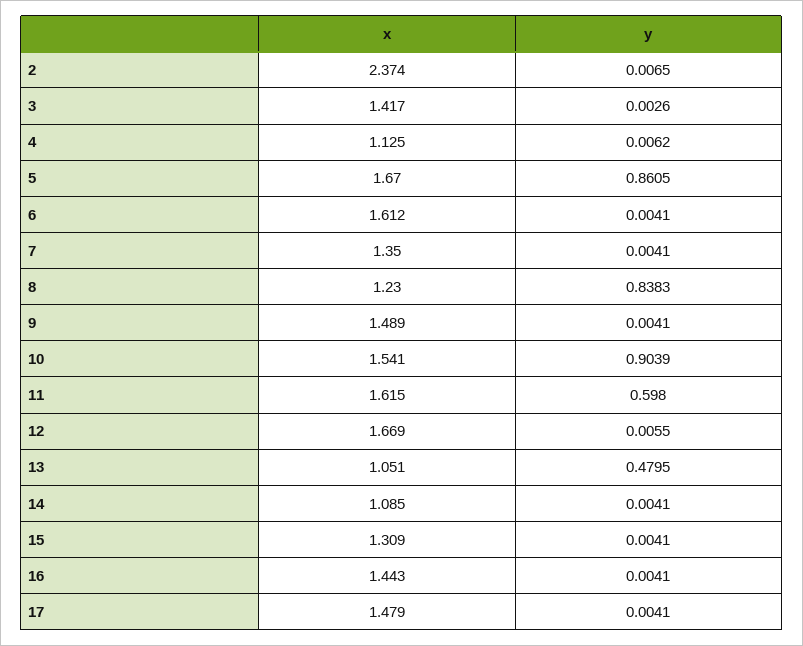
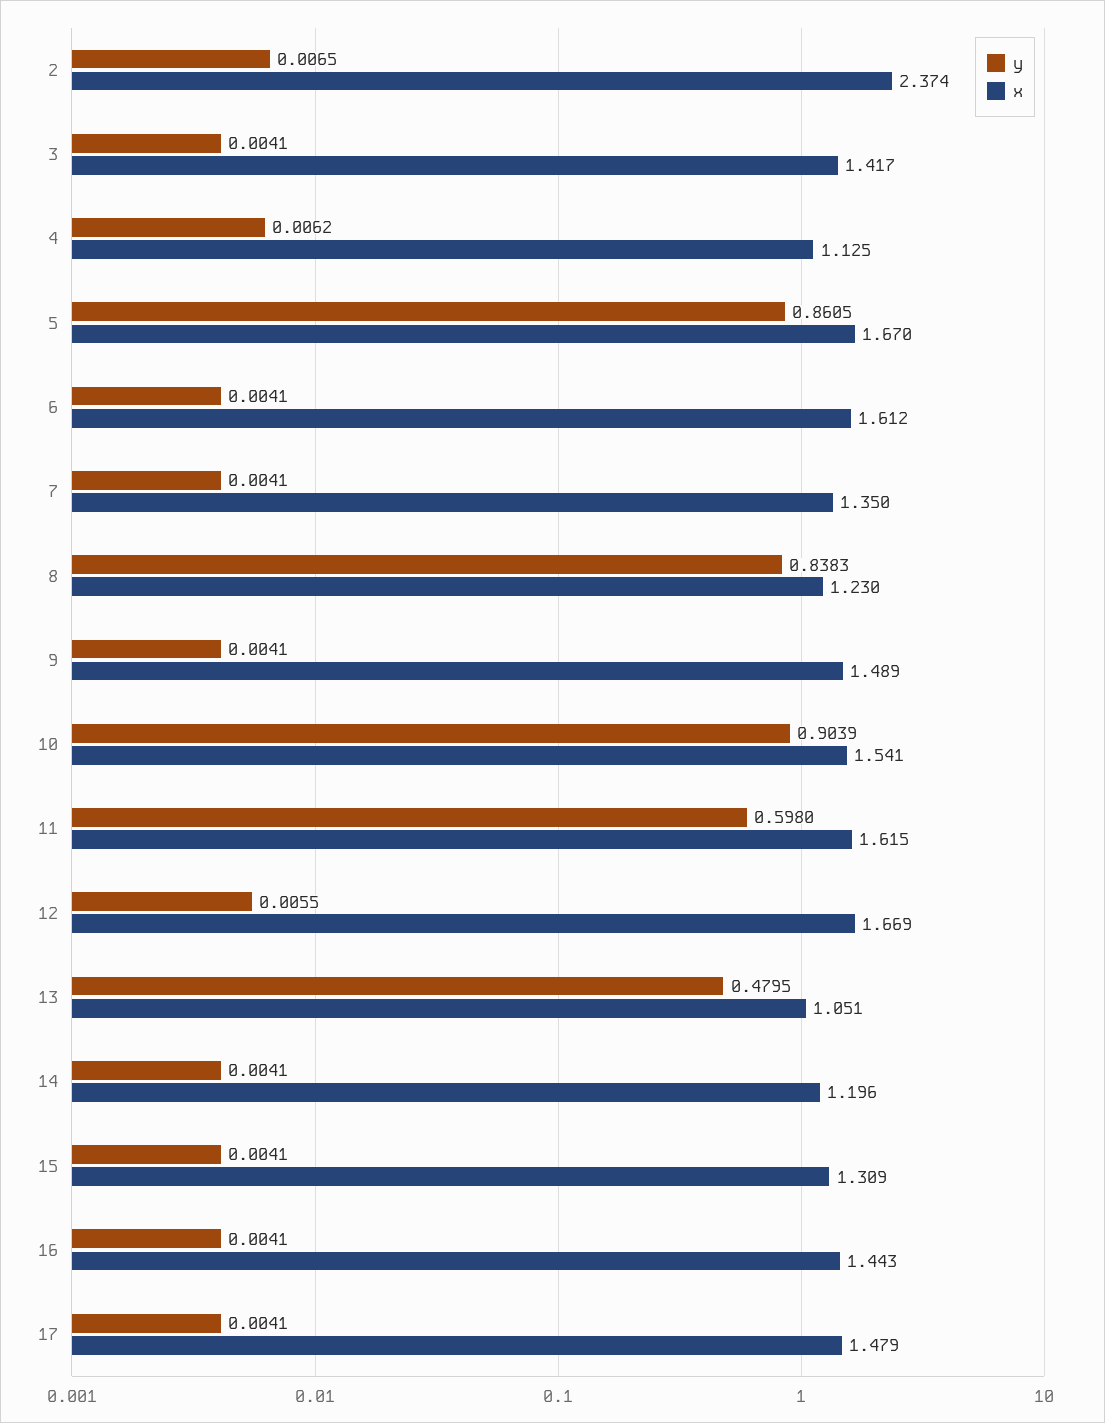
y, 3: 0.0026 -> 0.0041
x, 14: 1.085 -> 1.196

